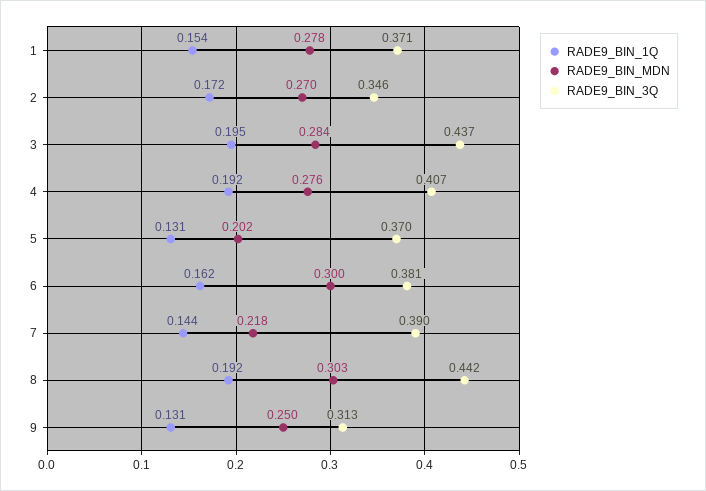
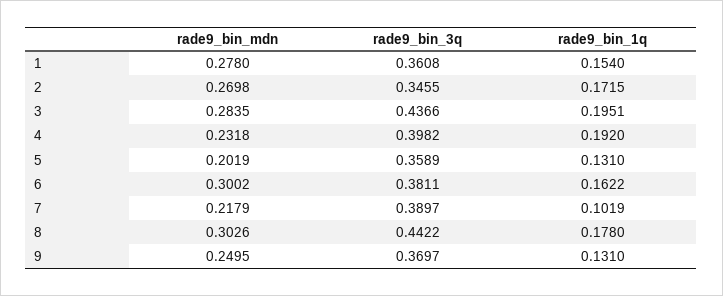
RADE9_BIN_3Q, 1: 0.371 -> 0.3608
RADE9_BIN_MDN, 4: 0.276 -> 0.2318
RADE9_BIN_3Q, 4: 0.407 -> 0.3982
RADE9_BIN_3Q, 5: 0.37 -> 0.3589
RADE9_BIN_1Q, 7: 0.144 -> 0.1019
RADE9_BIN_1Q, 8: 0.192 -> 0.178
RADE9_BIN_3Q, 9: 0.313 -> 0.3697

